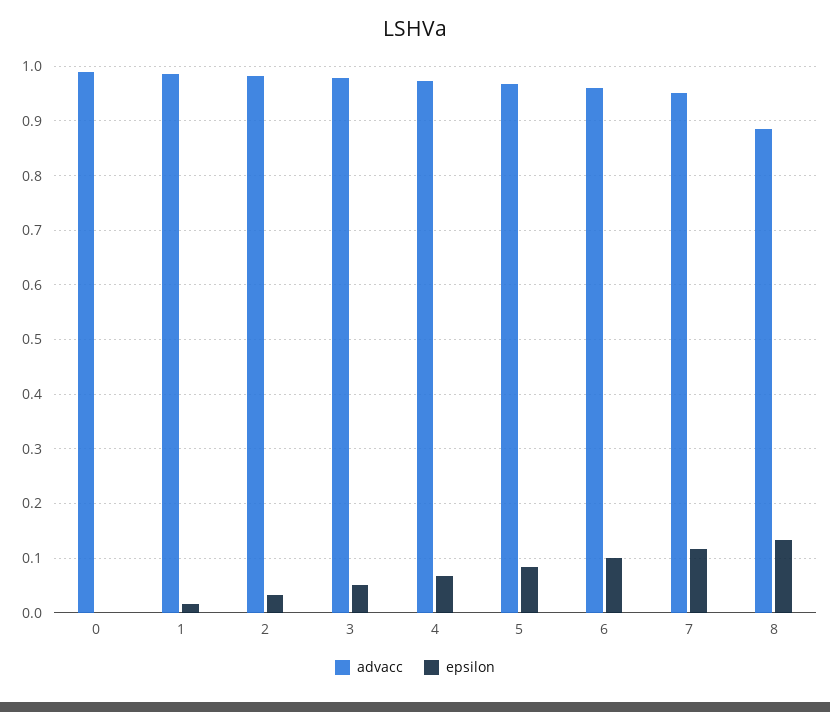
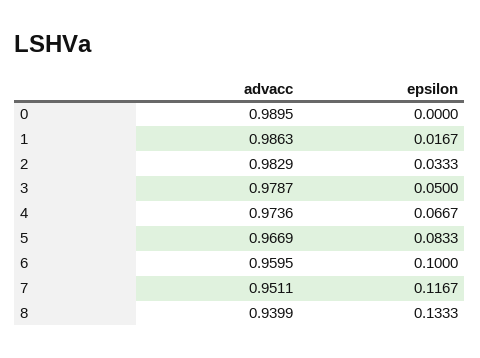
advacc, 8: 0.88 -> 0.9399

